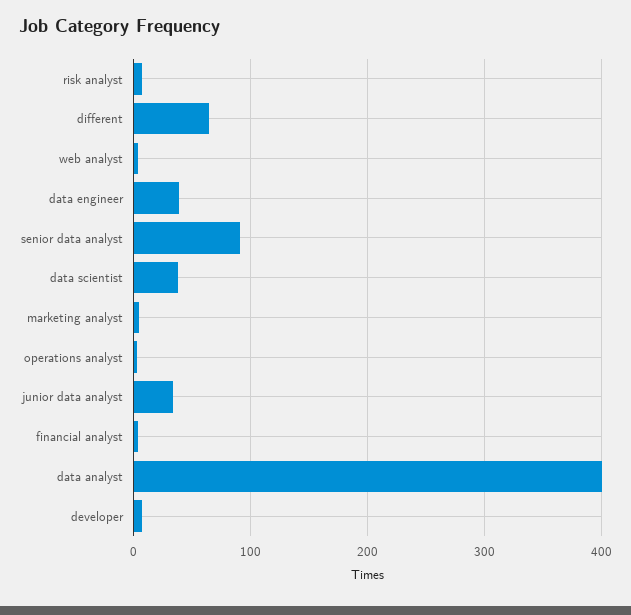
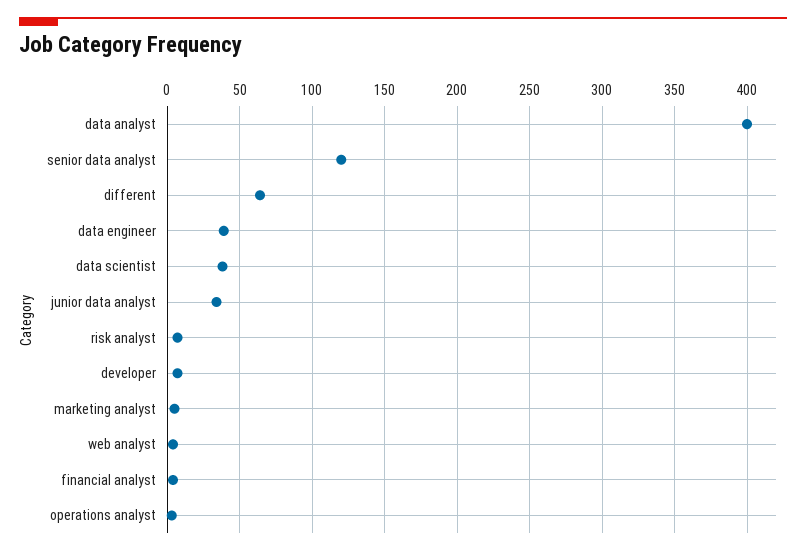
senior data analyst: 90 -> 120

